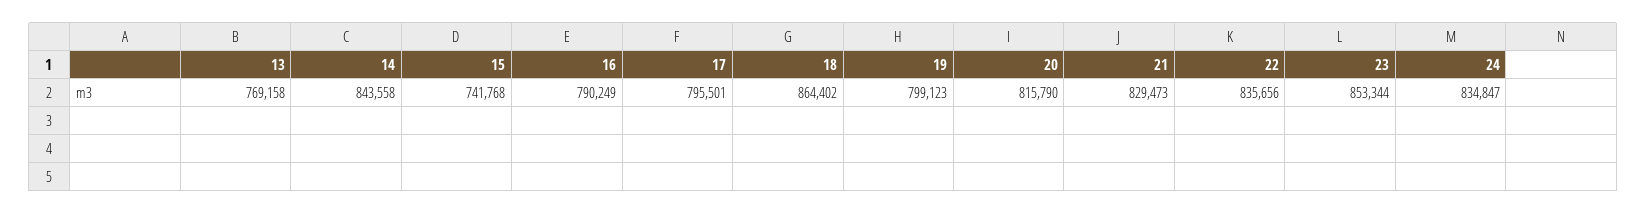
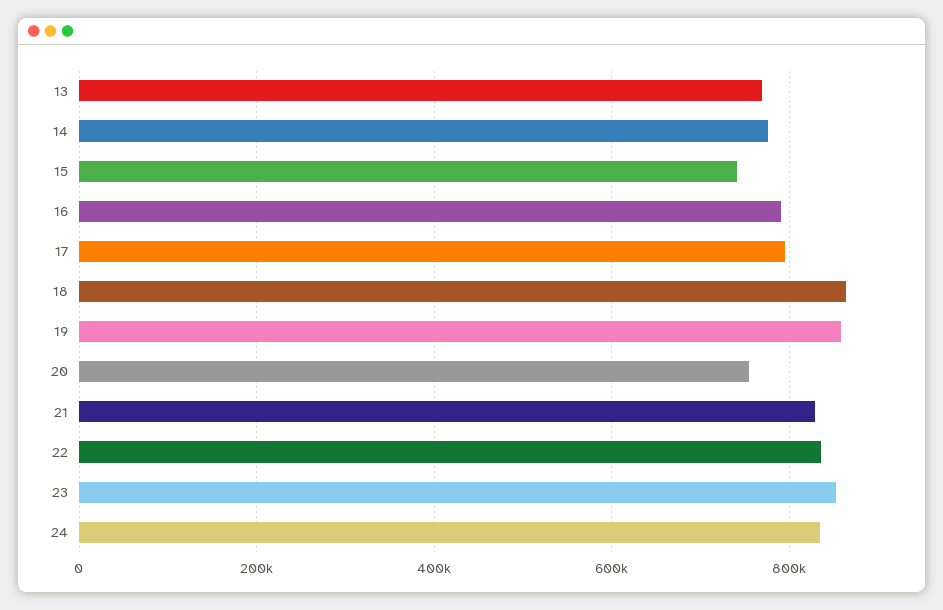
14: 843558 -> 780000
19: 799123 -> 860000
20: 815790 -> 760000

